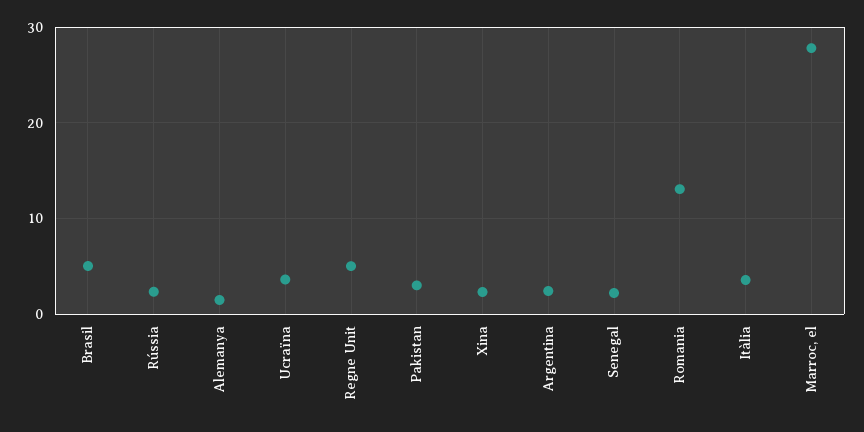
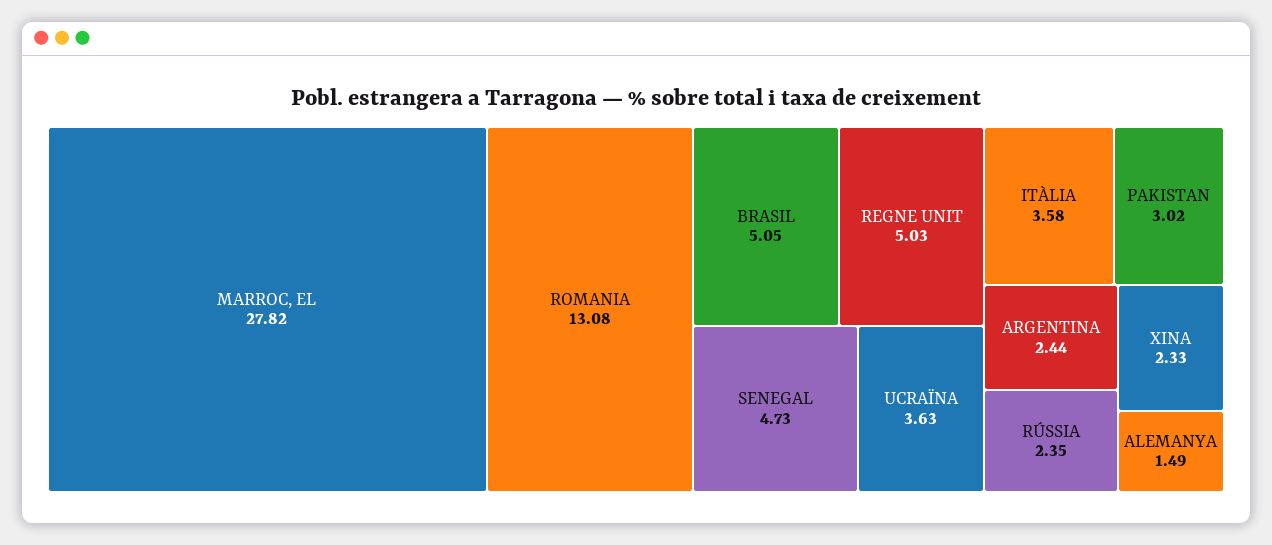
Senegal: 2 -> 4.73

